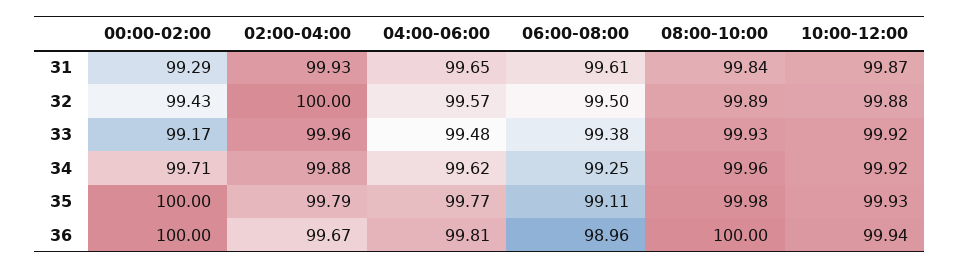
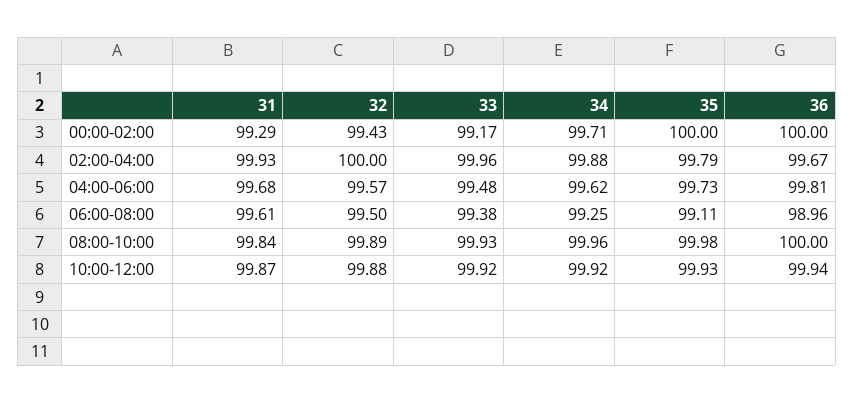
04:00-06:00, 31: 99.65 -> 99.68
04:00-06:00, 35: 99.77 -> 99.73

